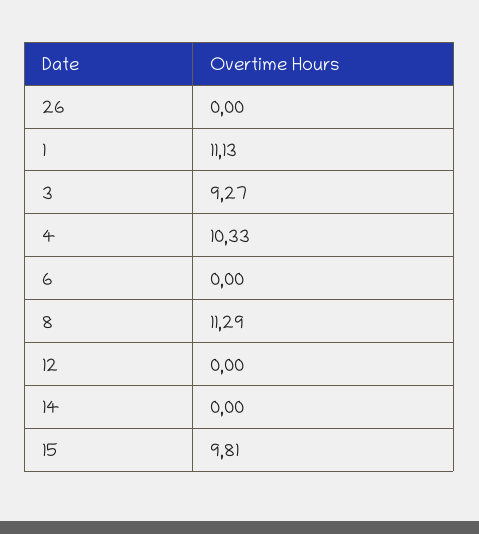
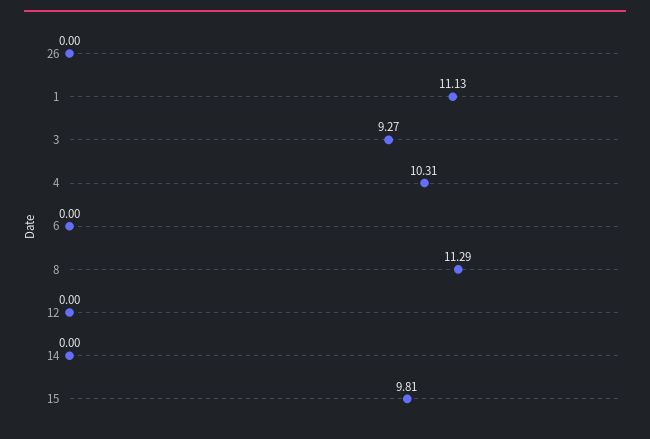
4: 10.33 -> 10.31

